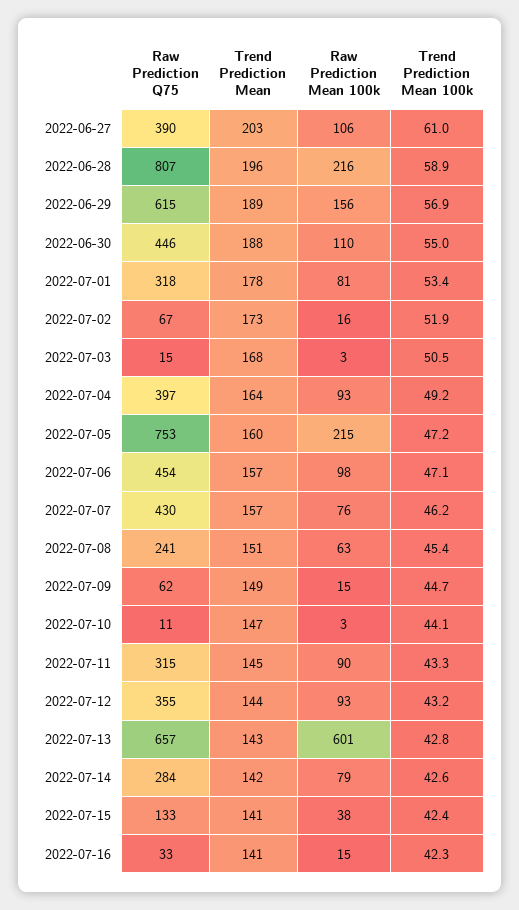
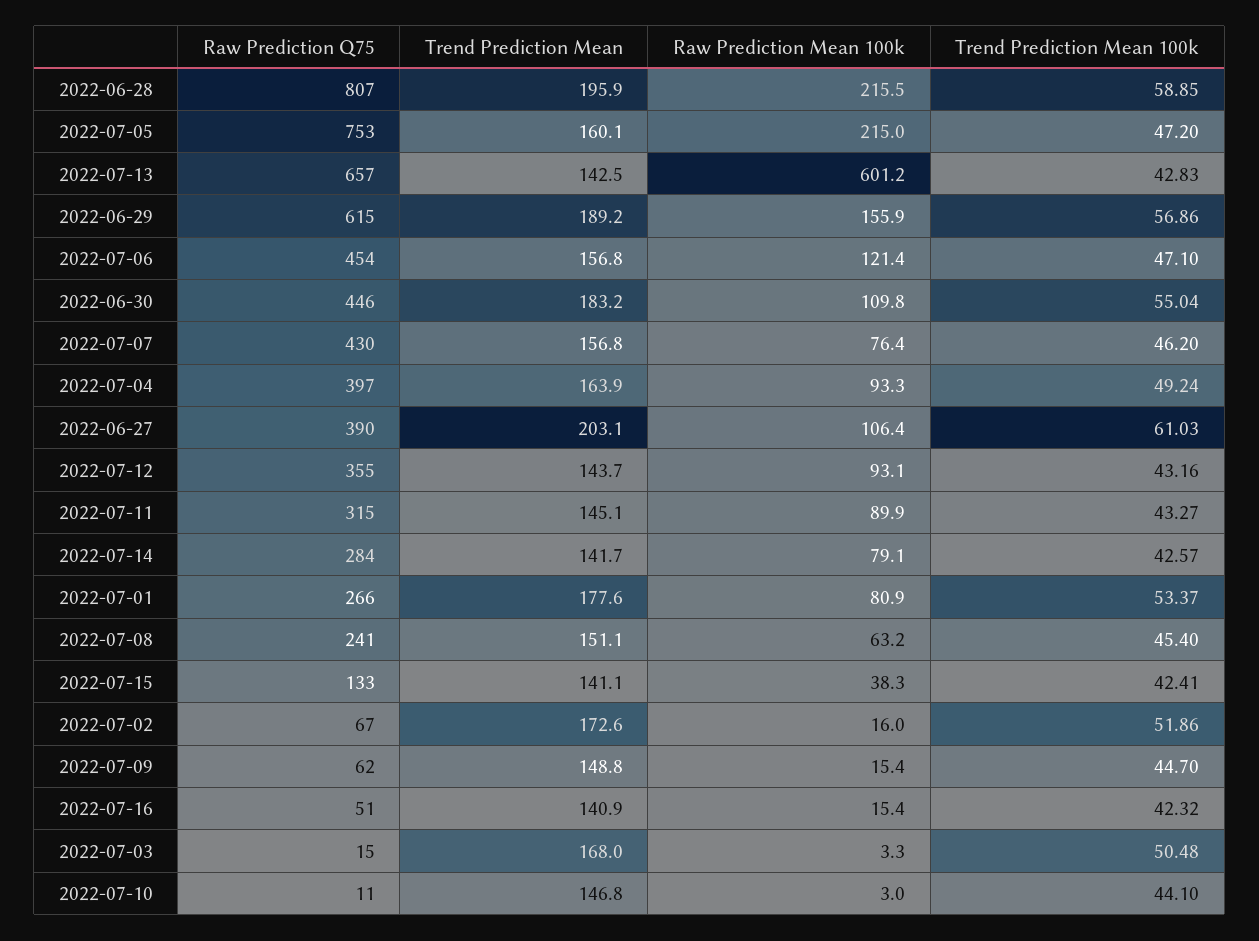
Trend Prediction Mean, 2022-06-30: 188 -> 183.2
Raw Prediction Q75, 2022-07-01: 318 -> 266
Raw Prediction Mean 100k, 2022-07-06: 98 -> 121.4
Raw Prediction Q75, 2022-07-16: 33 -> 51

